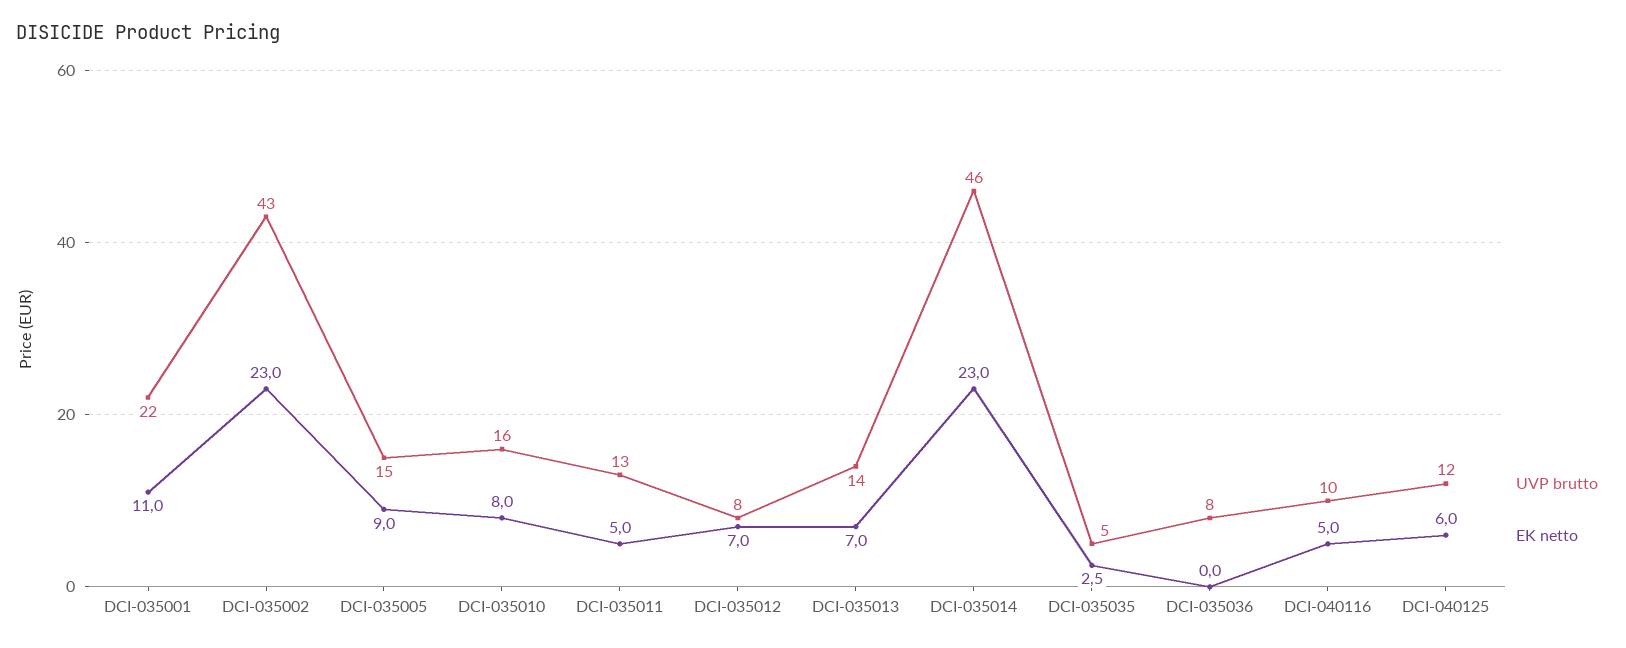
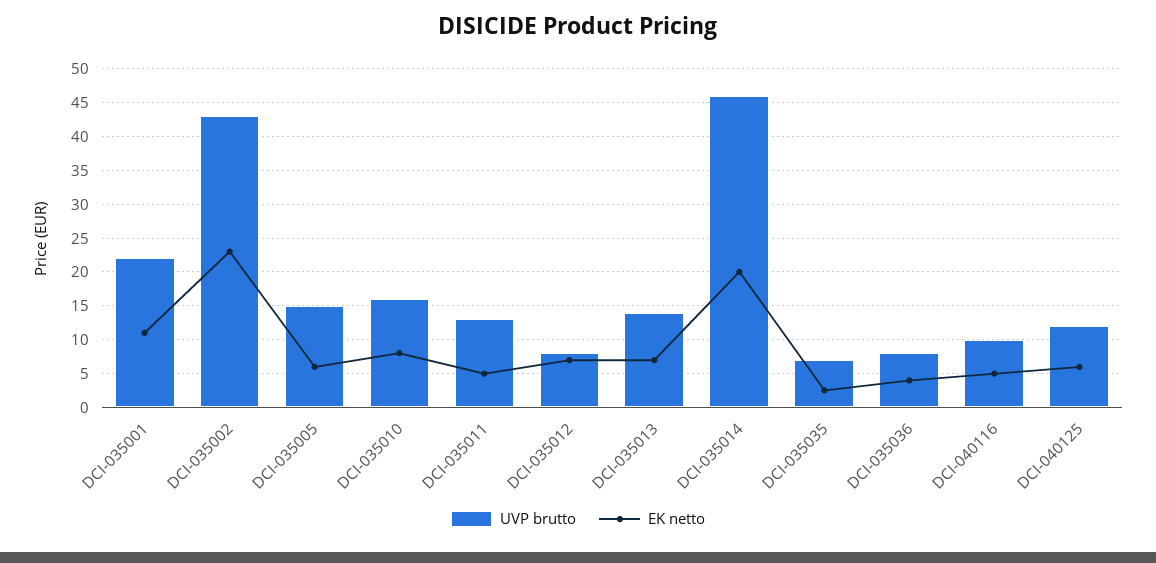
EK netto, DCI-035005: 9 -> 6
EK netto, DCI-035014: 23 -> 20
UVP brutto, DCI-035035: 5 -> 7
EK netto, DCI-035036: 0 -> 4

